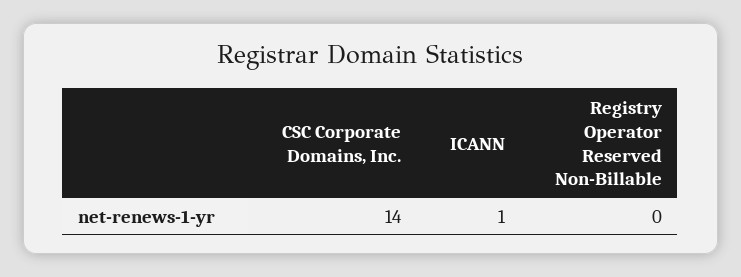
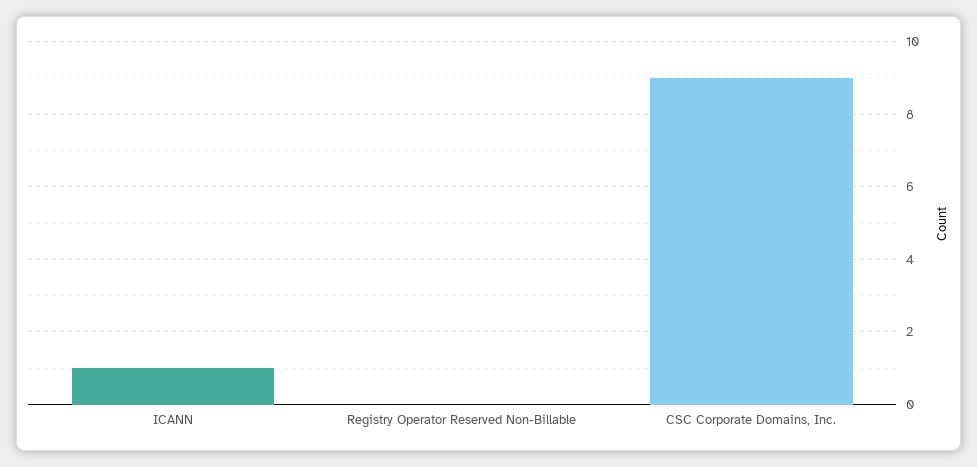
CSC Corporate Domains, Inc.: 14 -> 9

